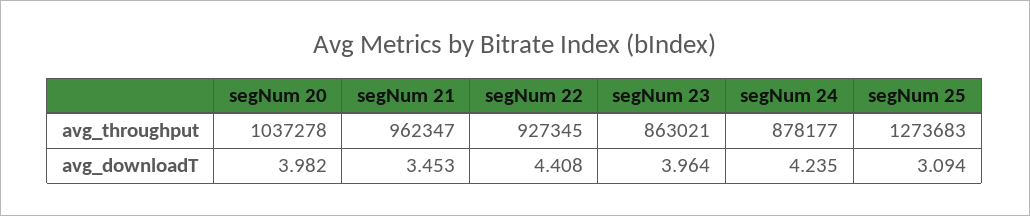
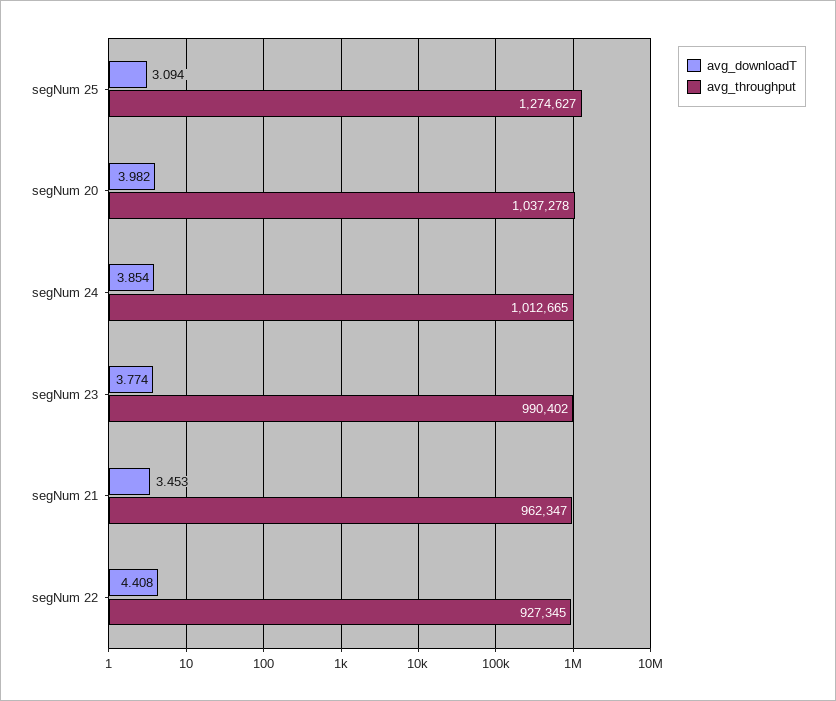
avg_throughput, segNum 23: 863021 -> 990402
avg_throughput, segNum 24: 878177 -> 1012665
avg_throughput, segNum 25: 1273683 -> 1274627
avg_downloadT, segNum 23: 3.964 -> 3.774
avg_downloadT, segNum 24: 4.235 -> 3.854

